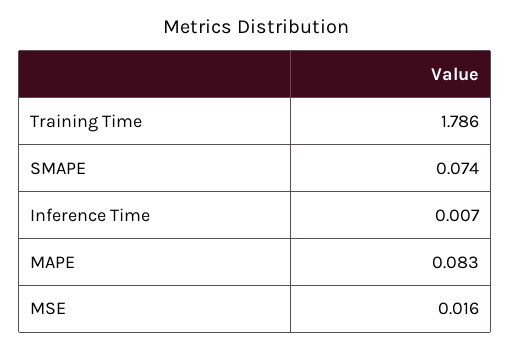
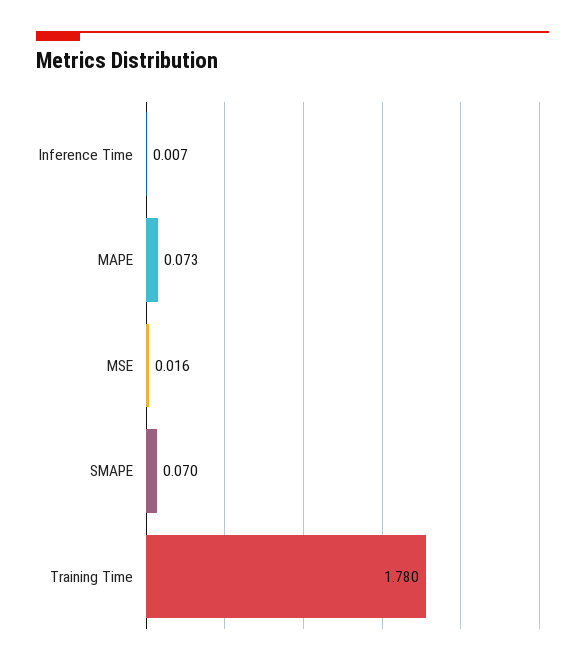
Training Time: 1.786 -> 1.78
SMAPE: 0.074 -> 0.07
MAPE: 0.083 -> 0.073

